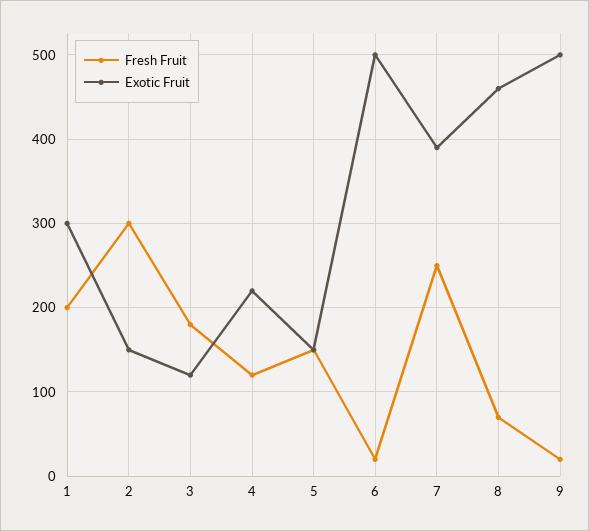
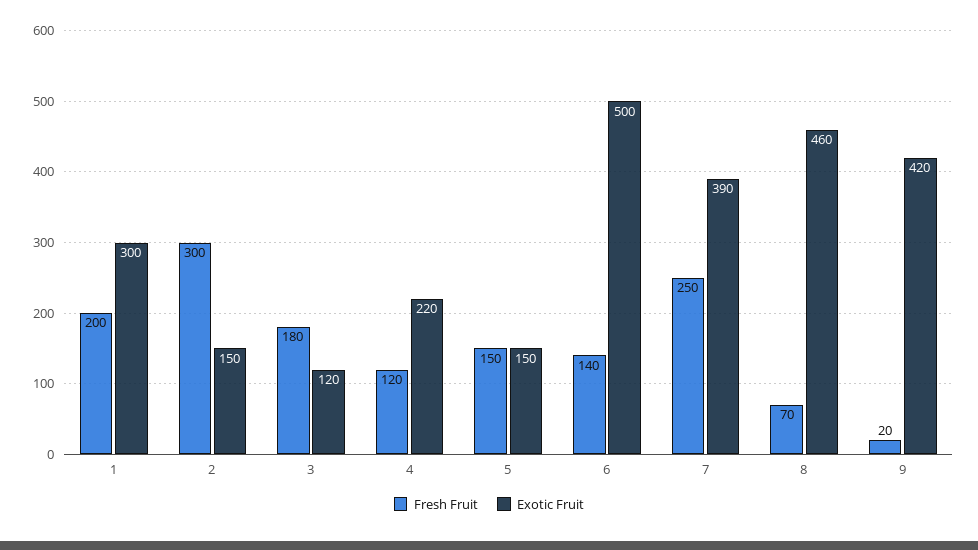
Fresh Fruit, 6: 20 -> 140
Exotic Fruit, 9: 500 -> 420

